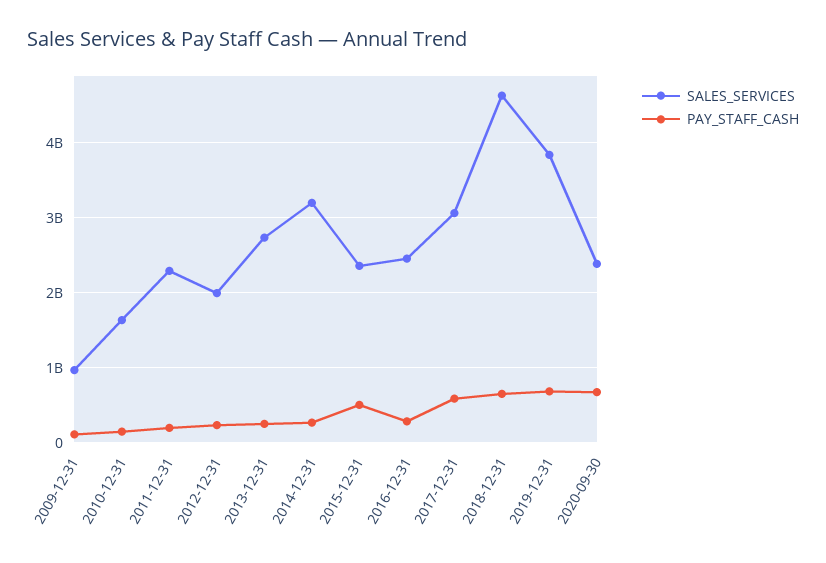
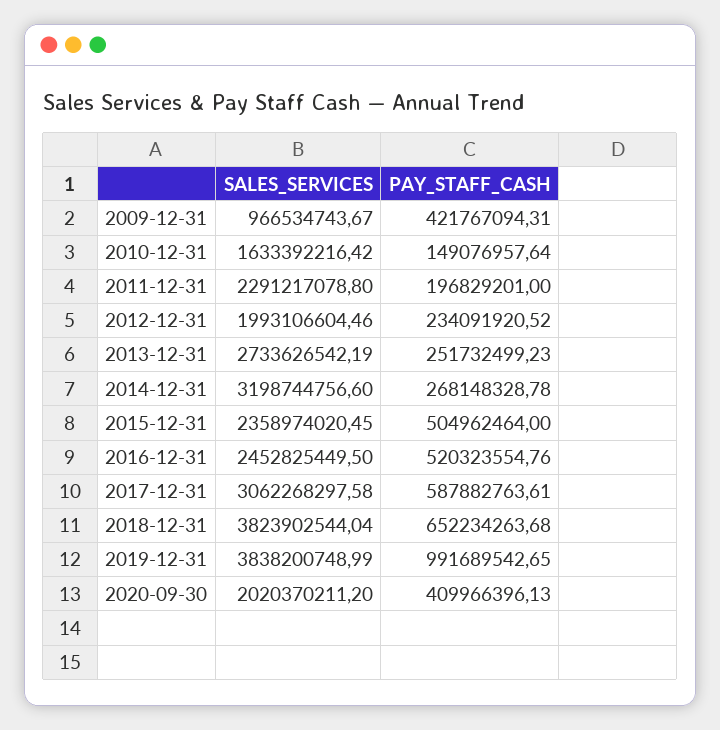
PAY_STAFF_CASH, 2009-12-31: 100000000 -> 421767094.31
PAY_STAFF_CASH, 2016-12-31: 300000000 -> 520323554.76
SALES_SERVICES, 2018-12-31: 4600000000 -> 3823902544.04
PAY_STAFF_CASH, 2019-12-31: 700000000 -> 991689542.65
SALES_SERVICES, 2020-09-30: 2400000000 -> 2020370211.2
PAY_STAFF_CASH, 2020-09-30: 700000000 -> 409966396.13

